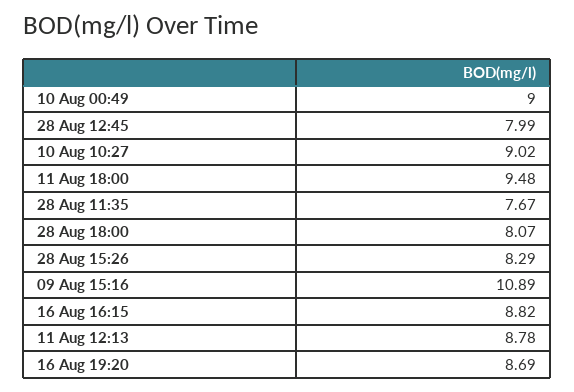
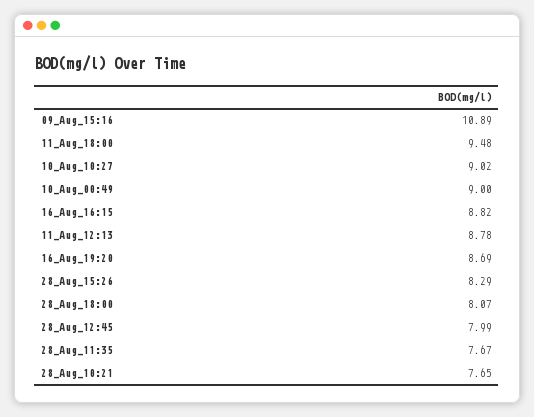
28_Aug_10:21: none -> 7.65

